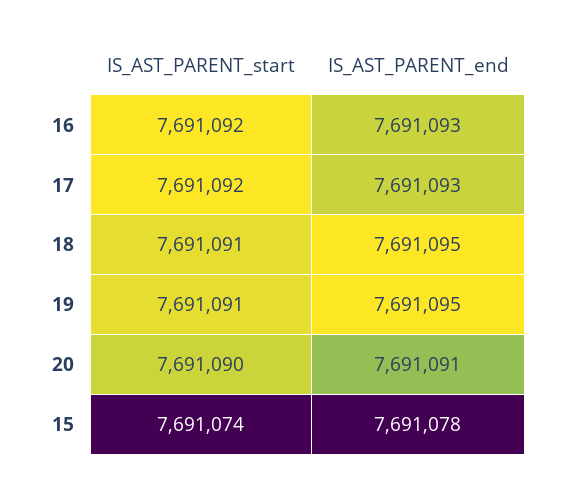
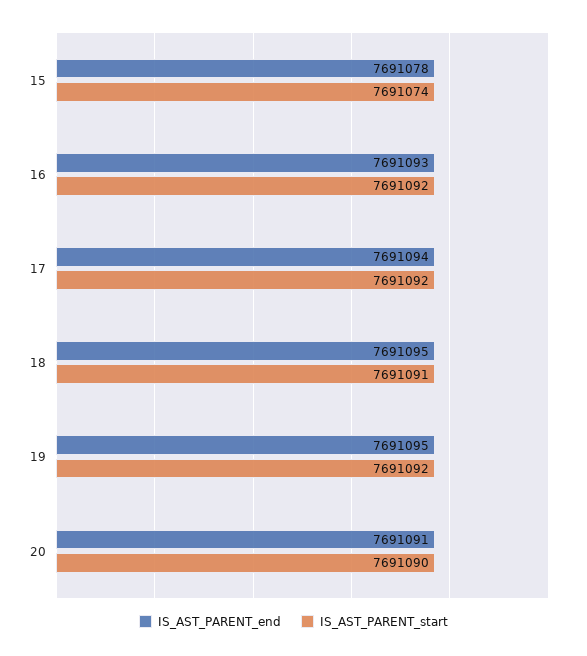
IS_AST_PARENT_end, 17: 7691093 -> 7691094
IS_AST_PARENT_start, 19: 7691091 -> 7691092

